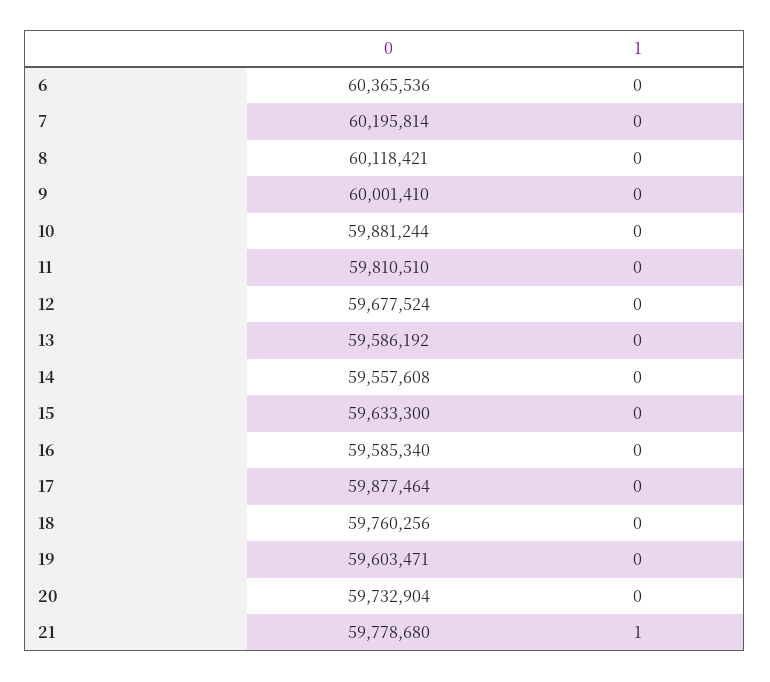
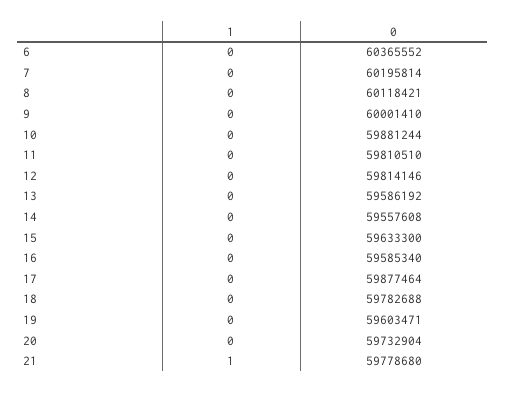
0, 6: 60365536 -> 60365552
0, 12: 59677524 -> 59814146
0, 18: 59760256 -> 59782688

